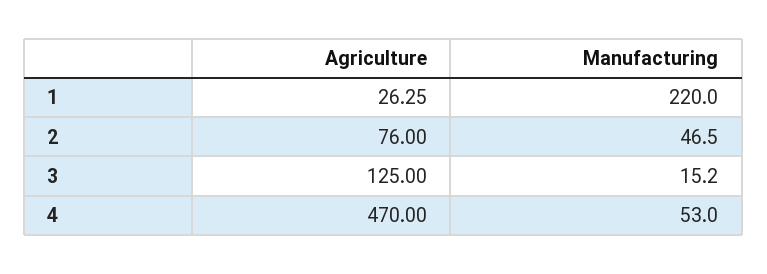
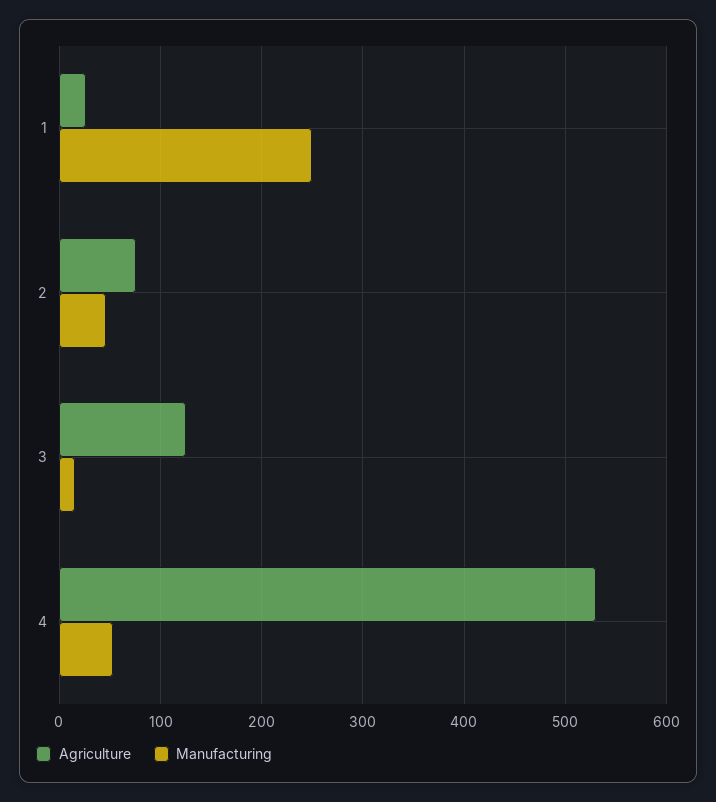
Manufacturing, 1: 220 -> 250
Agriculture, 4: 470 -> 530

